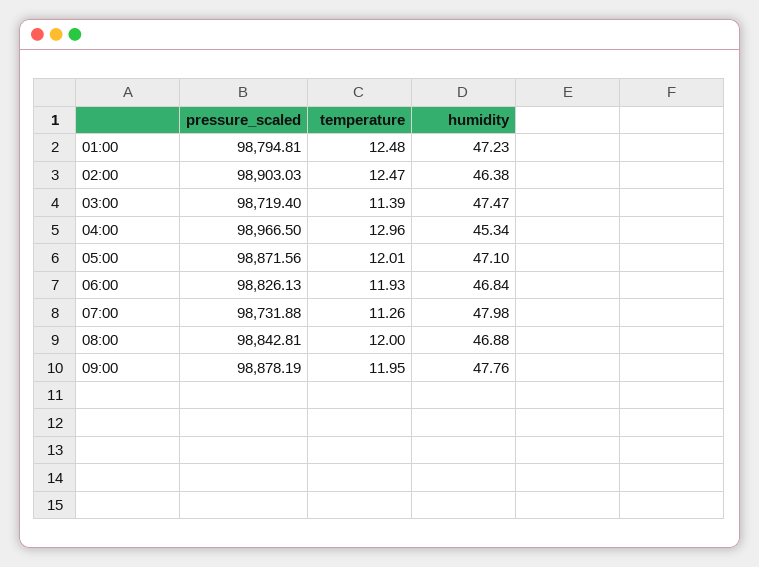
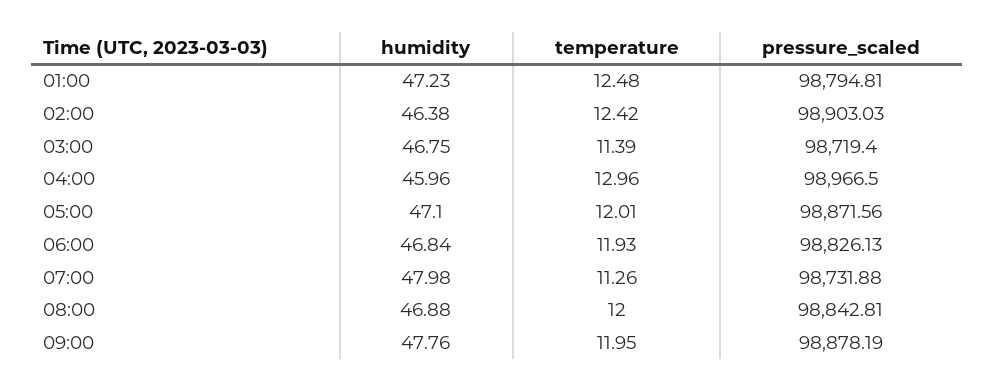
temperature, 02:00: 12.47 -> 12.42
humidity, 03:00: 47.47 -> 46.75
humidity, 04:00: 45.34 -> 45.96

